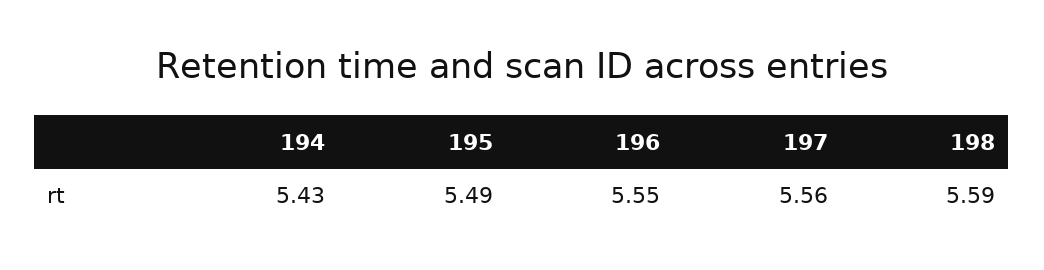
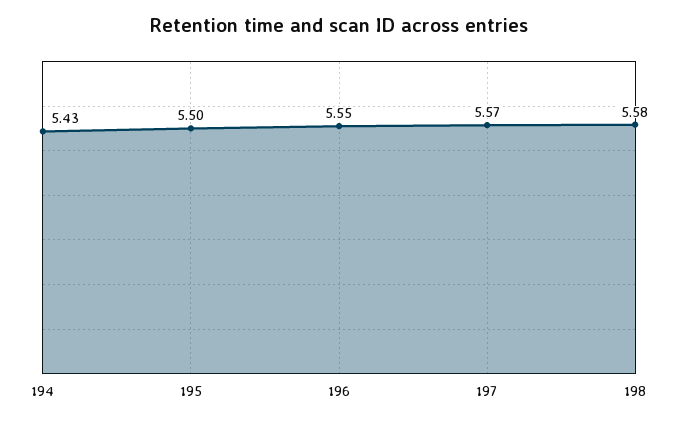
195: 5.49 -> 5.5
197: 5.56 -> 5.57
198: 5.59 -> 5.58

